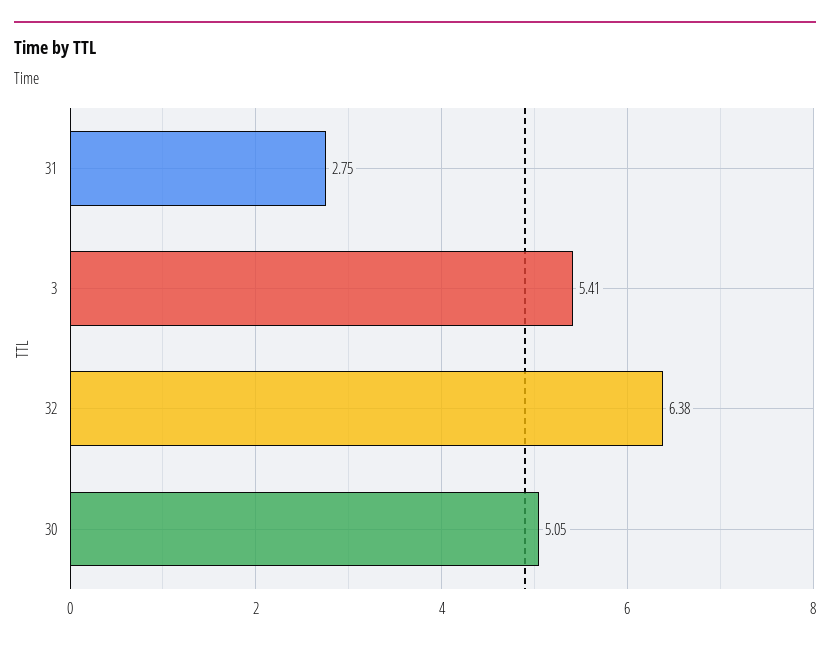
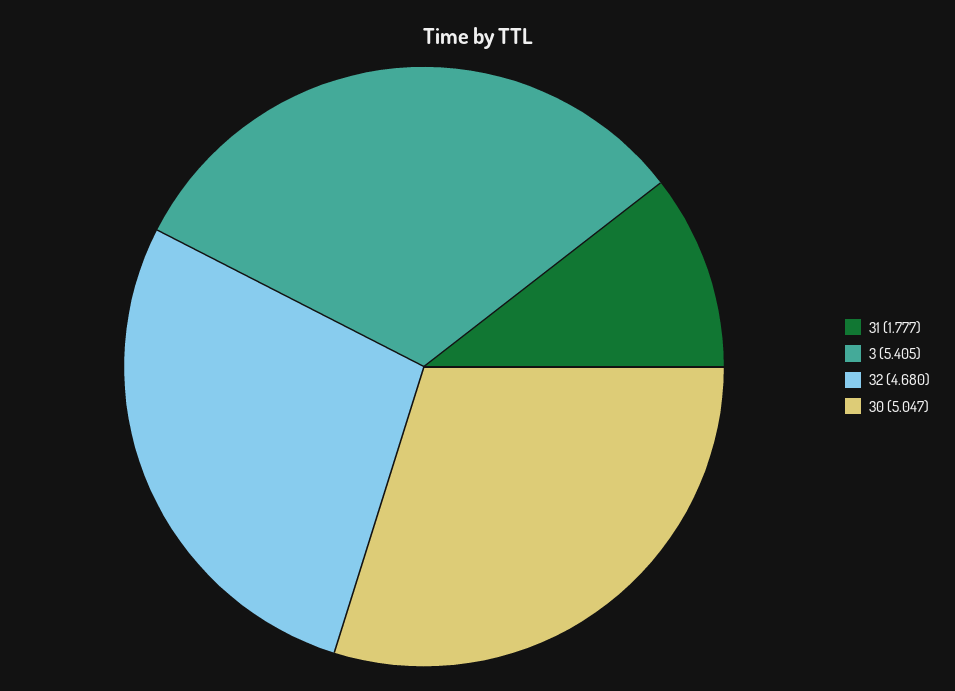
31: 2.75 -> 1.777
32: 6.38 -> 4.68

